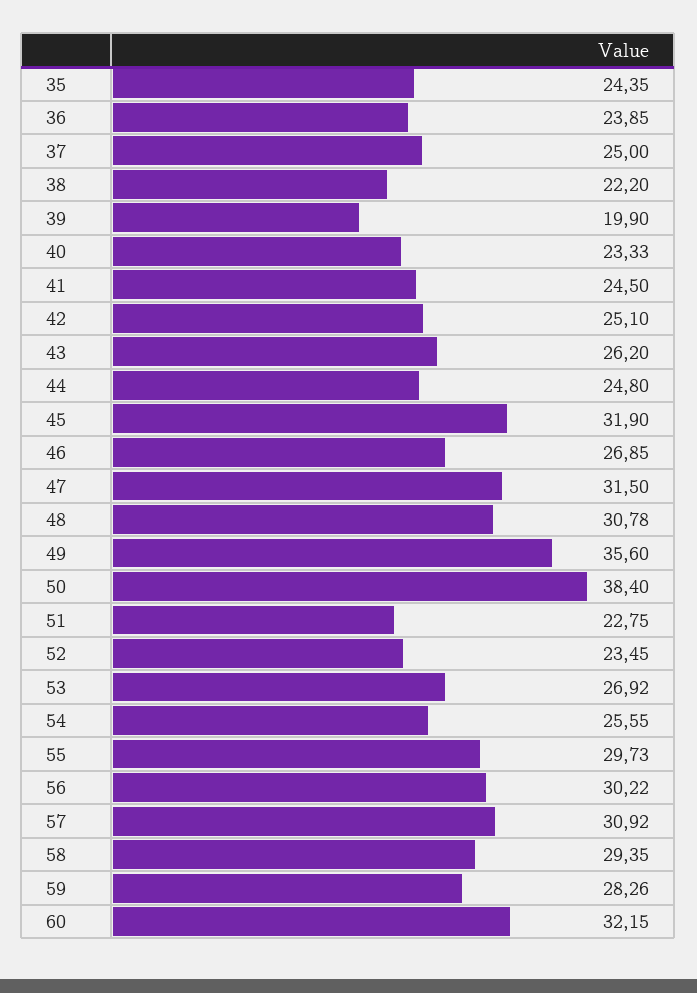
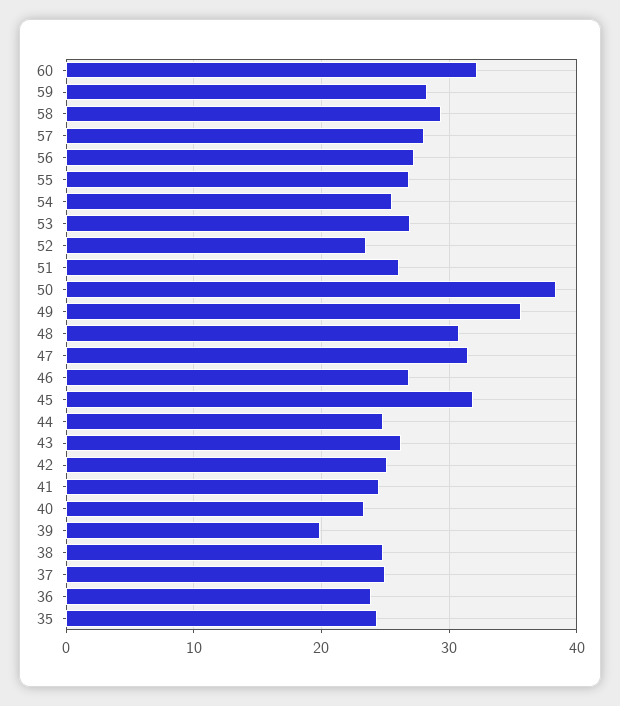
38: 22.2 -> 25
51: 22.75 -> 26
55: 29.73 -> 27
56: 30.22 -> 27
57: 30.92 -> 28

